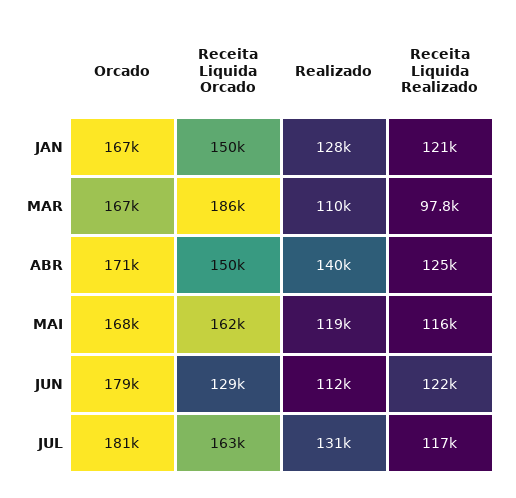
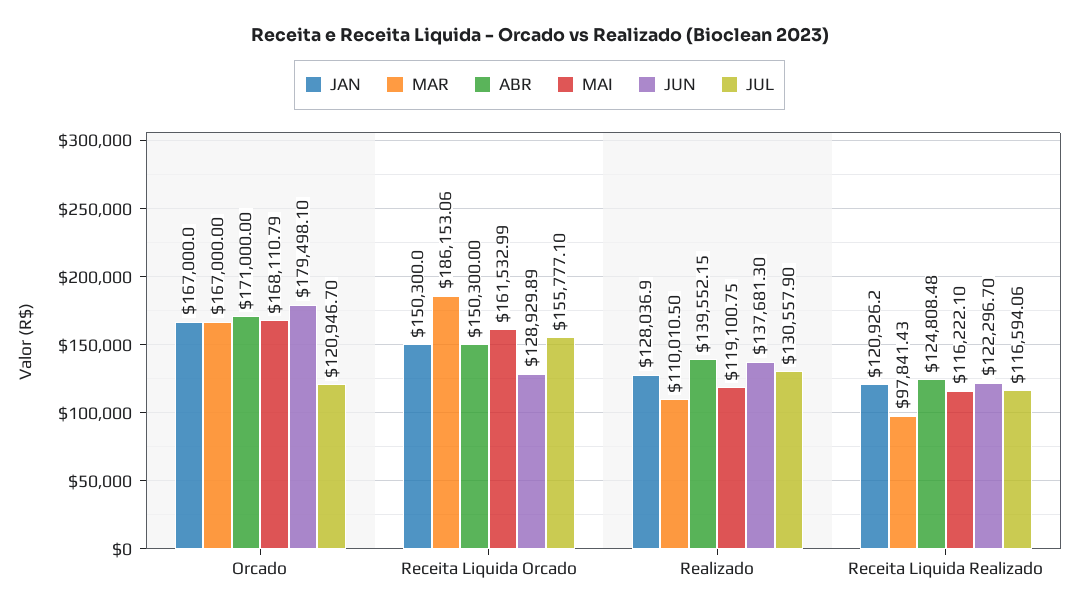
JUN, Realizado: 112000 -> 137681.3
JUL, Orcado: 181000 -> 120946.7
JUL, Receita Liquida Orcado: 163000 -> 155777.1

